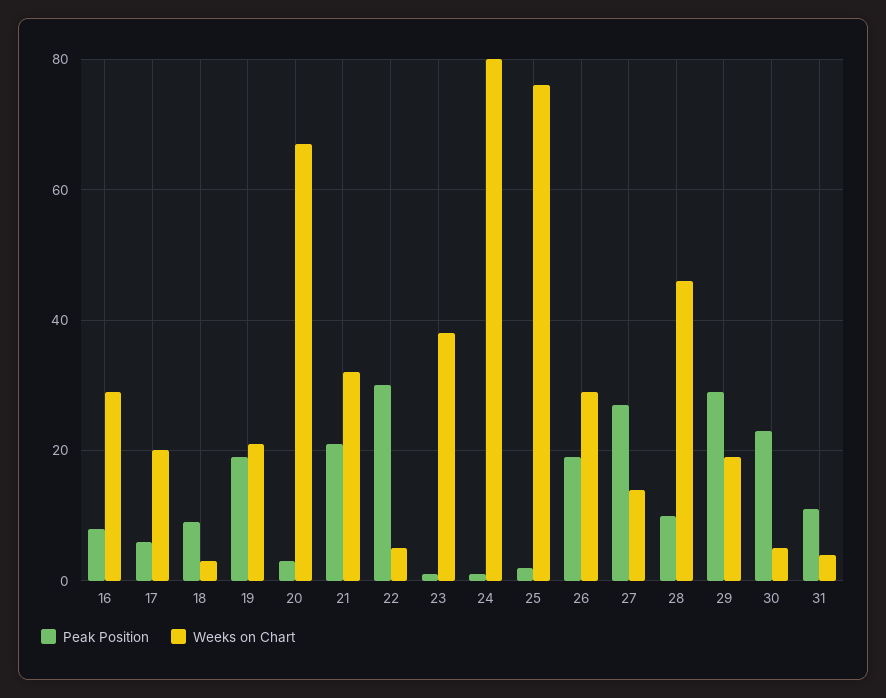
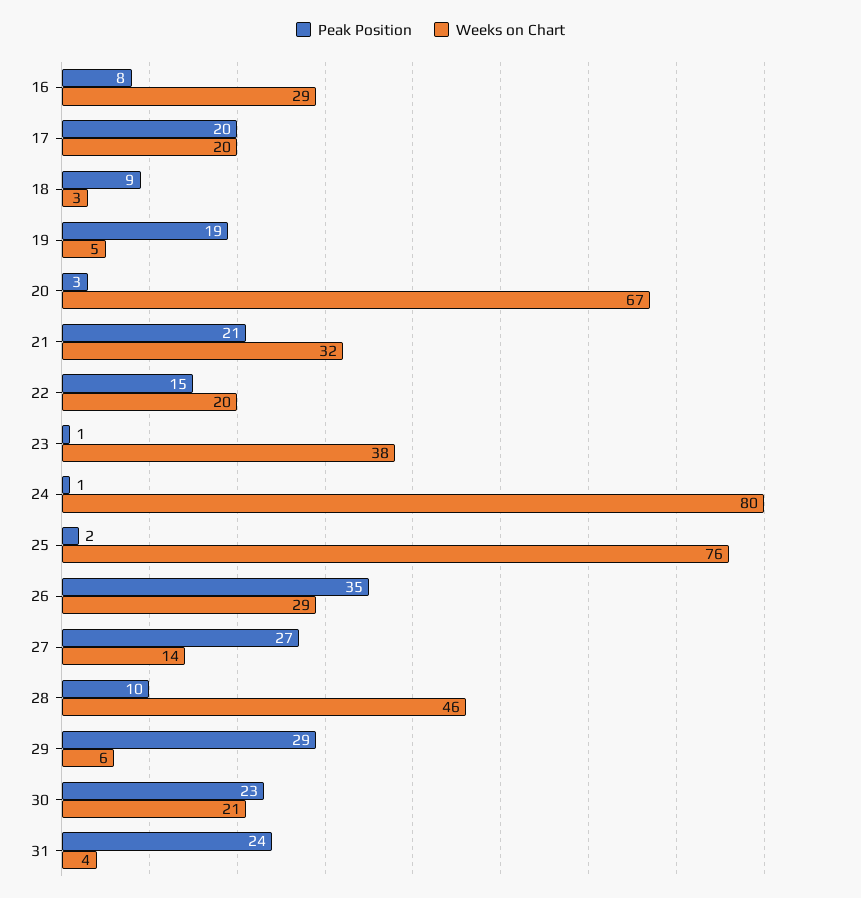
Peak Position, 17: 5 -> 20
Weeks on Chart, 19: 20 -> 5
Peak Position, 22: 30 -> 15
Weeks on Chart, 22: 5 -> 20
Peak Position, 26: 20 -> 35
Weeks on Chart, 29: 20 -> 6
Weeks on Chart, 30: 5 -> 21
Peak Position, 31: 10 -> 24

